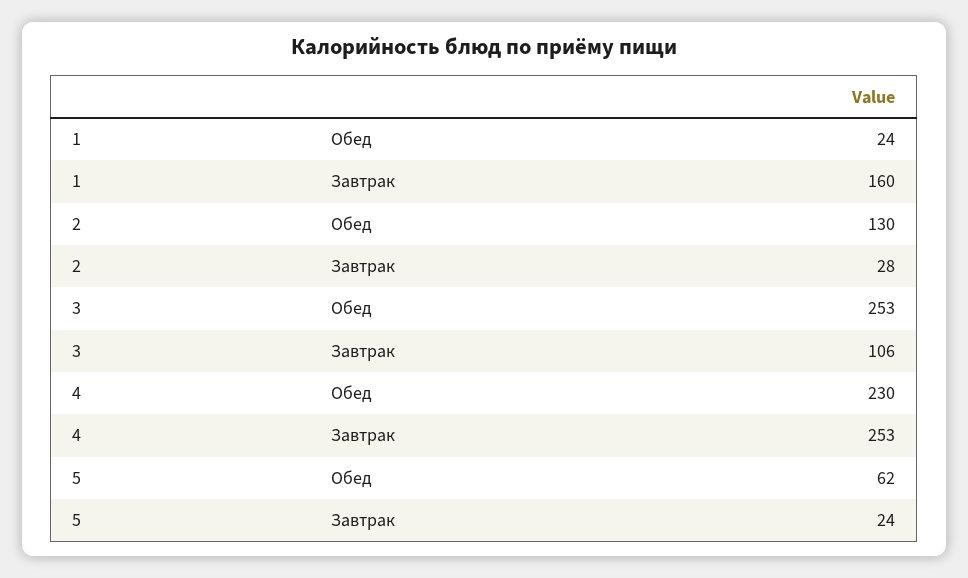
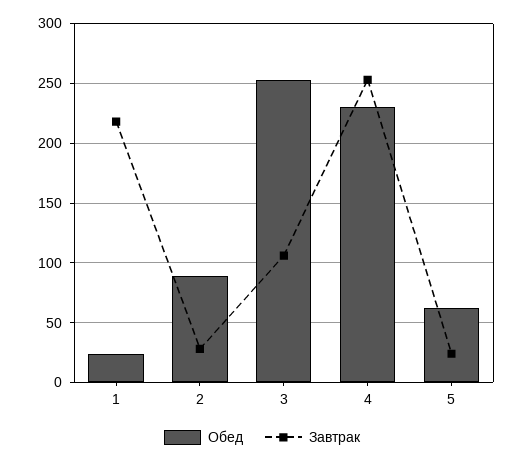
Завтрак, 1: 160 -> 220
Обед, 2: 130 -> 90

